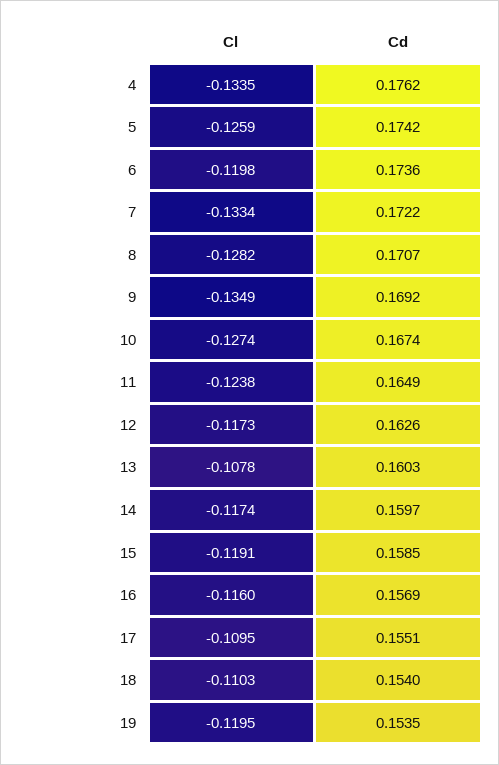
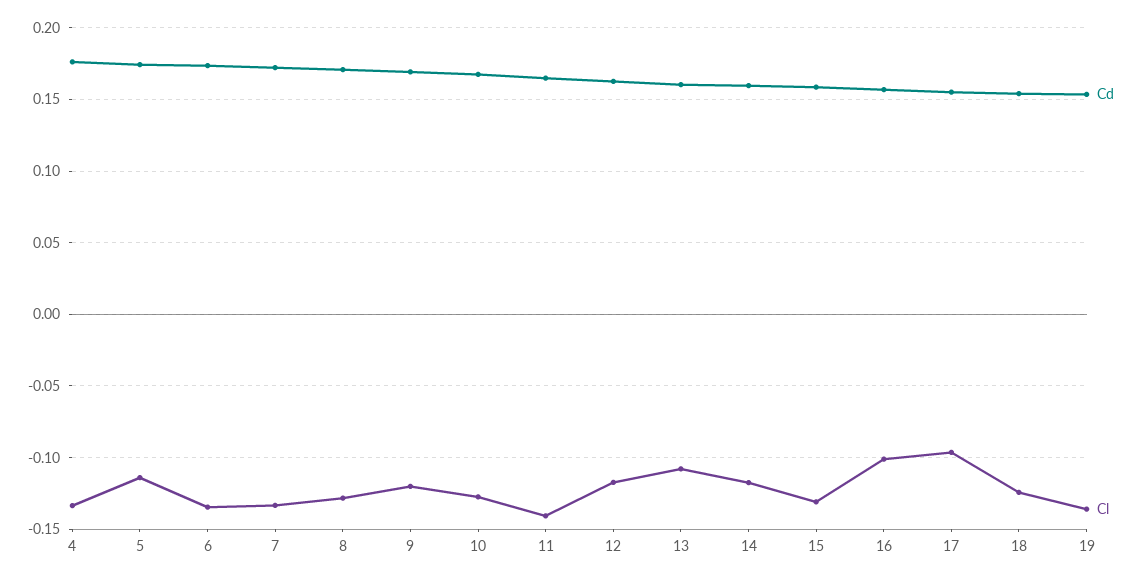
Cl, 5: -0.1259 -> -0.115
Cl, 6: -0.1198 -> -0.135
Cl, 9: -0.1349 -> -0.12
Cl, 11: -0.1238 -> -0.14
Cl, 15: -0.1191 -> -0.13
Cl, 16: -0.116 -> -0.1
Cl, 17: -0.1095 -> -0.095
Cl, 18: -0.1103 -> -0.125
Cl, 19: -0.1195 -> -0.135

